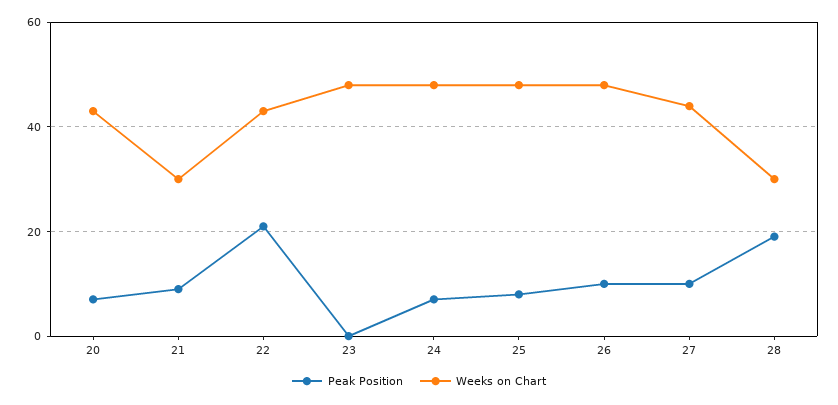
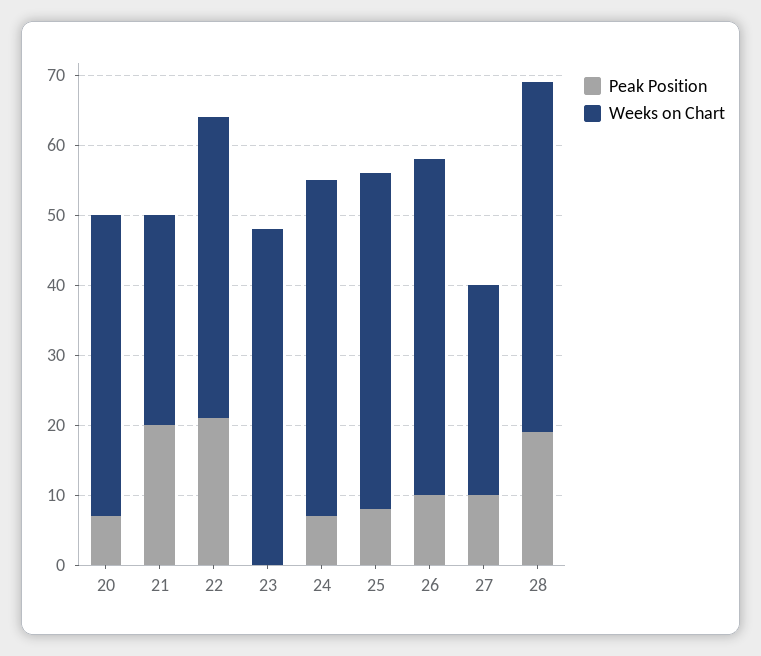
Peak Position, 21: 10 -> 20
Weeks on Chart, 27: 45 -> 30
Weeks on Chart, 28: 30 -> 50

